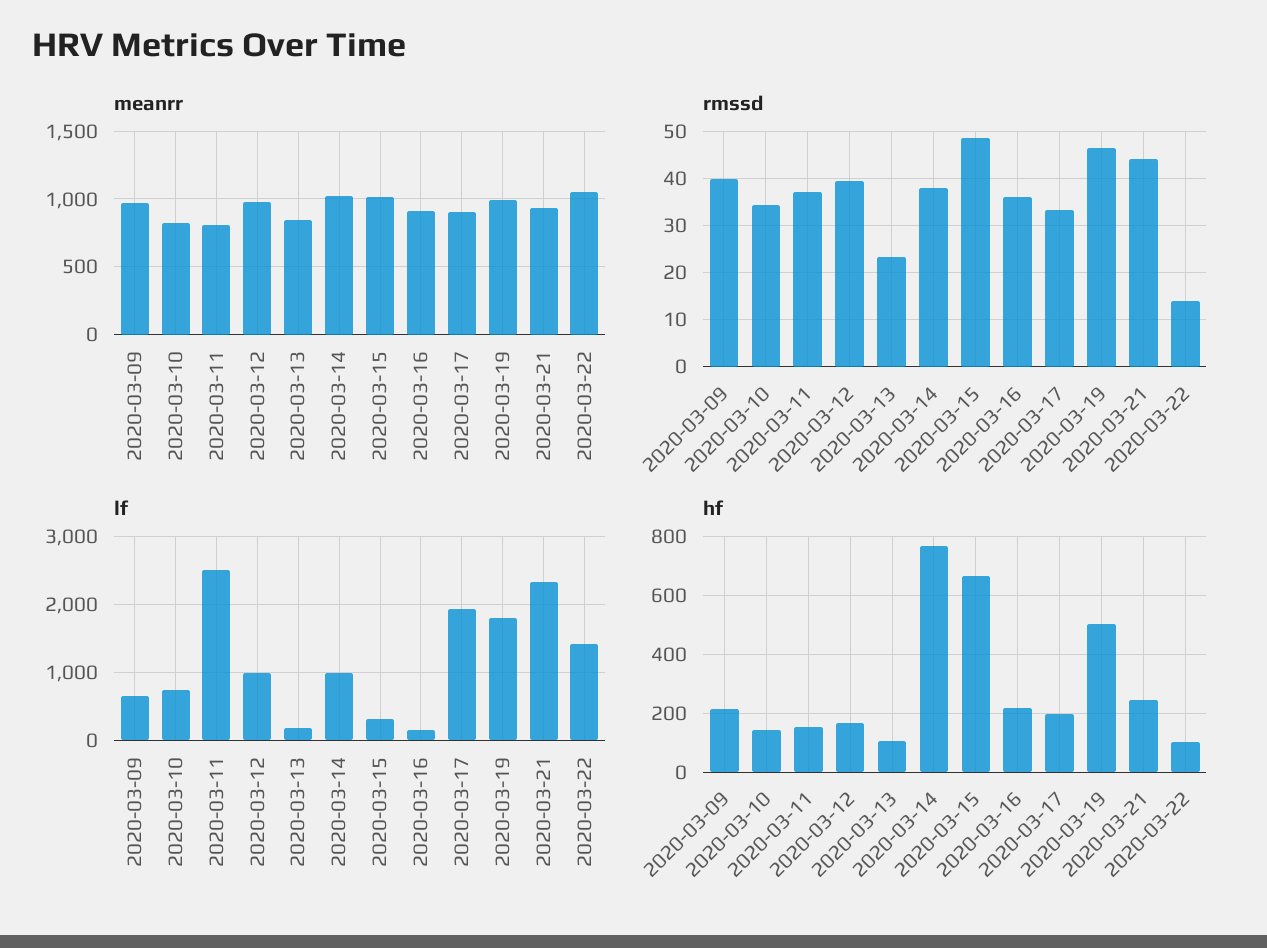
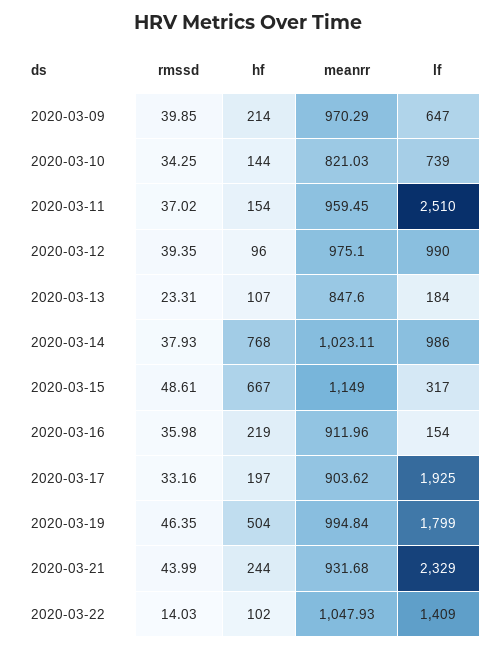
meanrr, 2020-03-11: 800 -> 959.45
meanrr, 2020-03-15: 1000 -> 1149
hf, 2020-03-12: 175 -> 96

